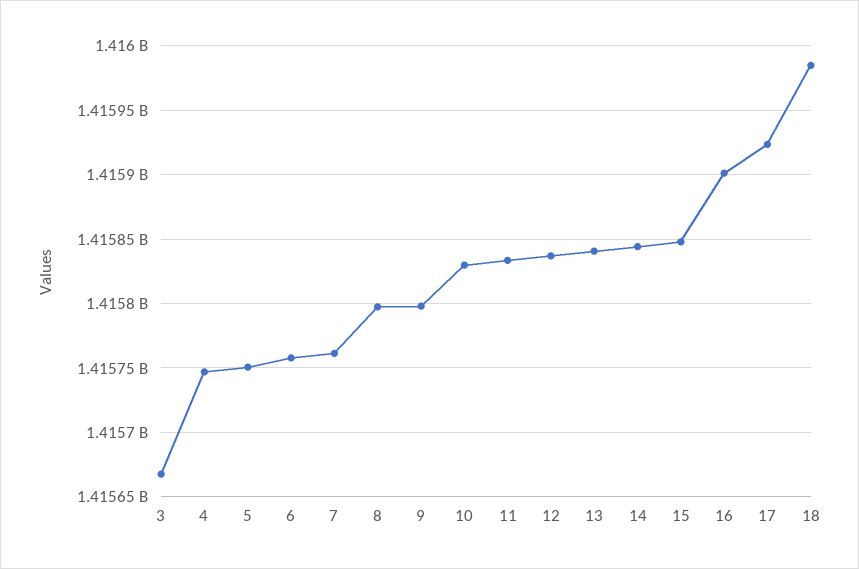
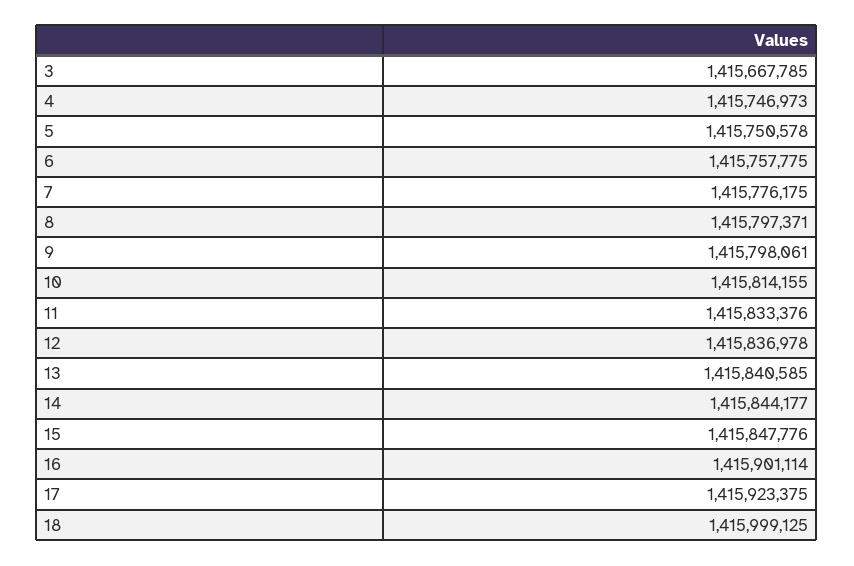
7: 1415760000 -> 1415776175
10: 1415830000 -> 1415814155
18: 1415985000 -> 1415999125

